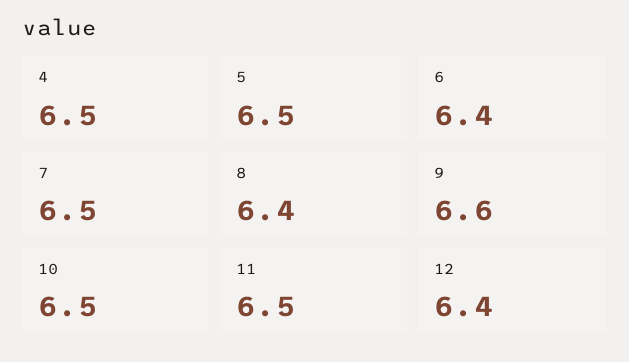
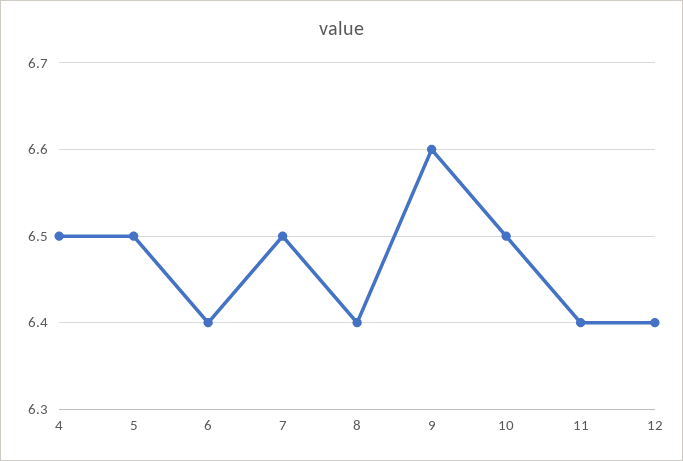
11: 6.5 -> 6.4

